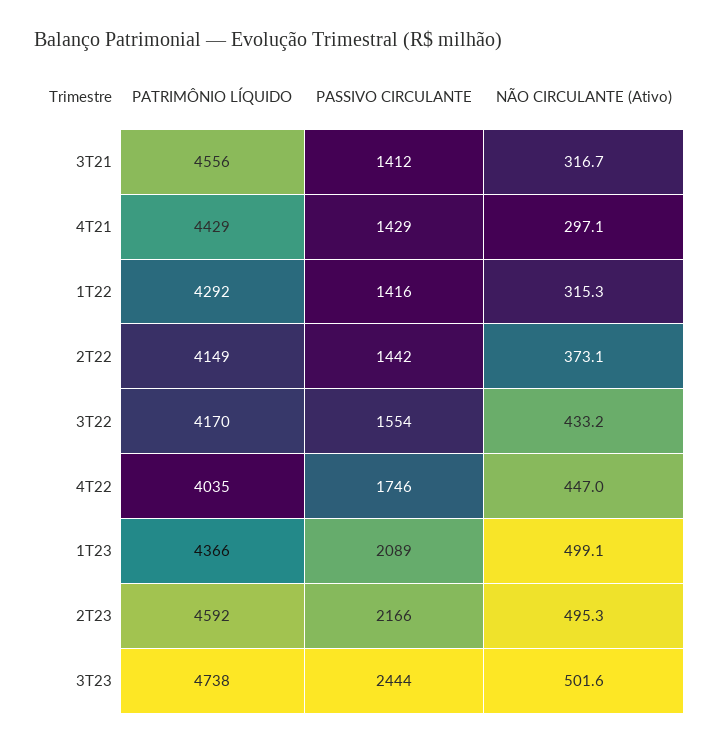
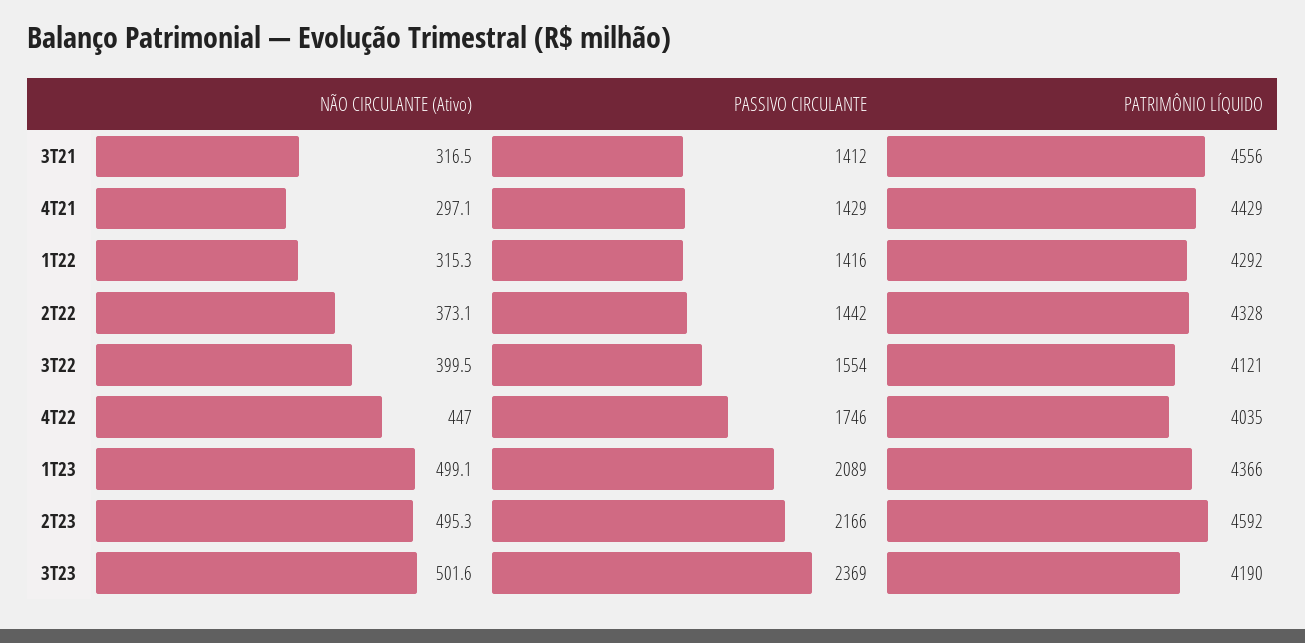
NÃO CIRCULANTE (Ativo), 3T21: 316.7 -> 316.5
PATRIMÔNIO LÍQUIDO, 2T22: 4149 -> 4328
PATRIMÔNIO LÍQUIDO, 3T22: 4170 -> 4121
NÃO CIRCULANTE (Ativo), 3T22: 433.2 -> 399.5
PATRIMÔNIO LÍQUIDO, 3T23: 4738 -> 4190
PASSIVO CIRCULANTE, 3T23: 2444 -> 2369

